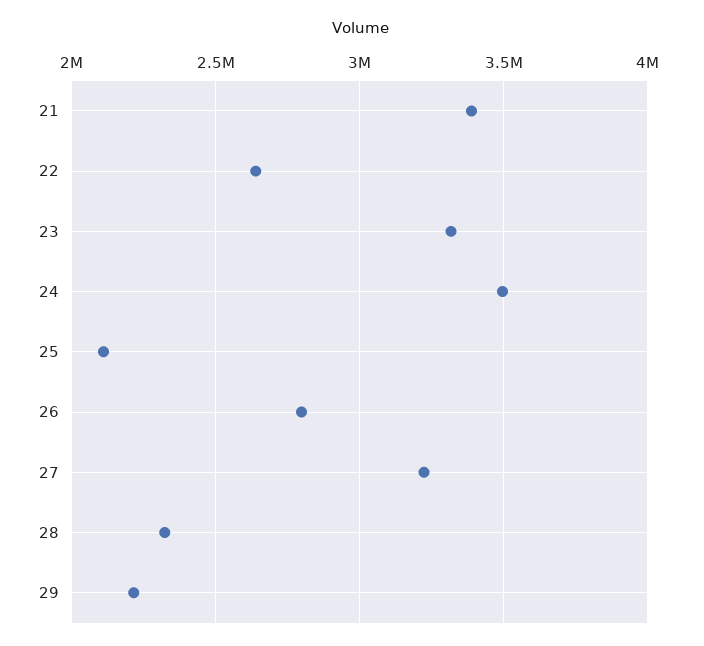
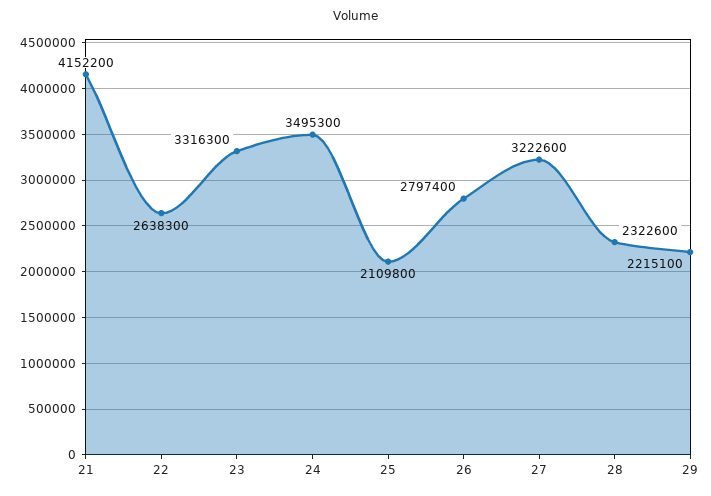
21: 3400000 -> 4152200

